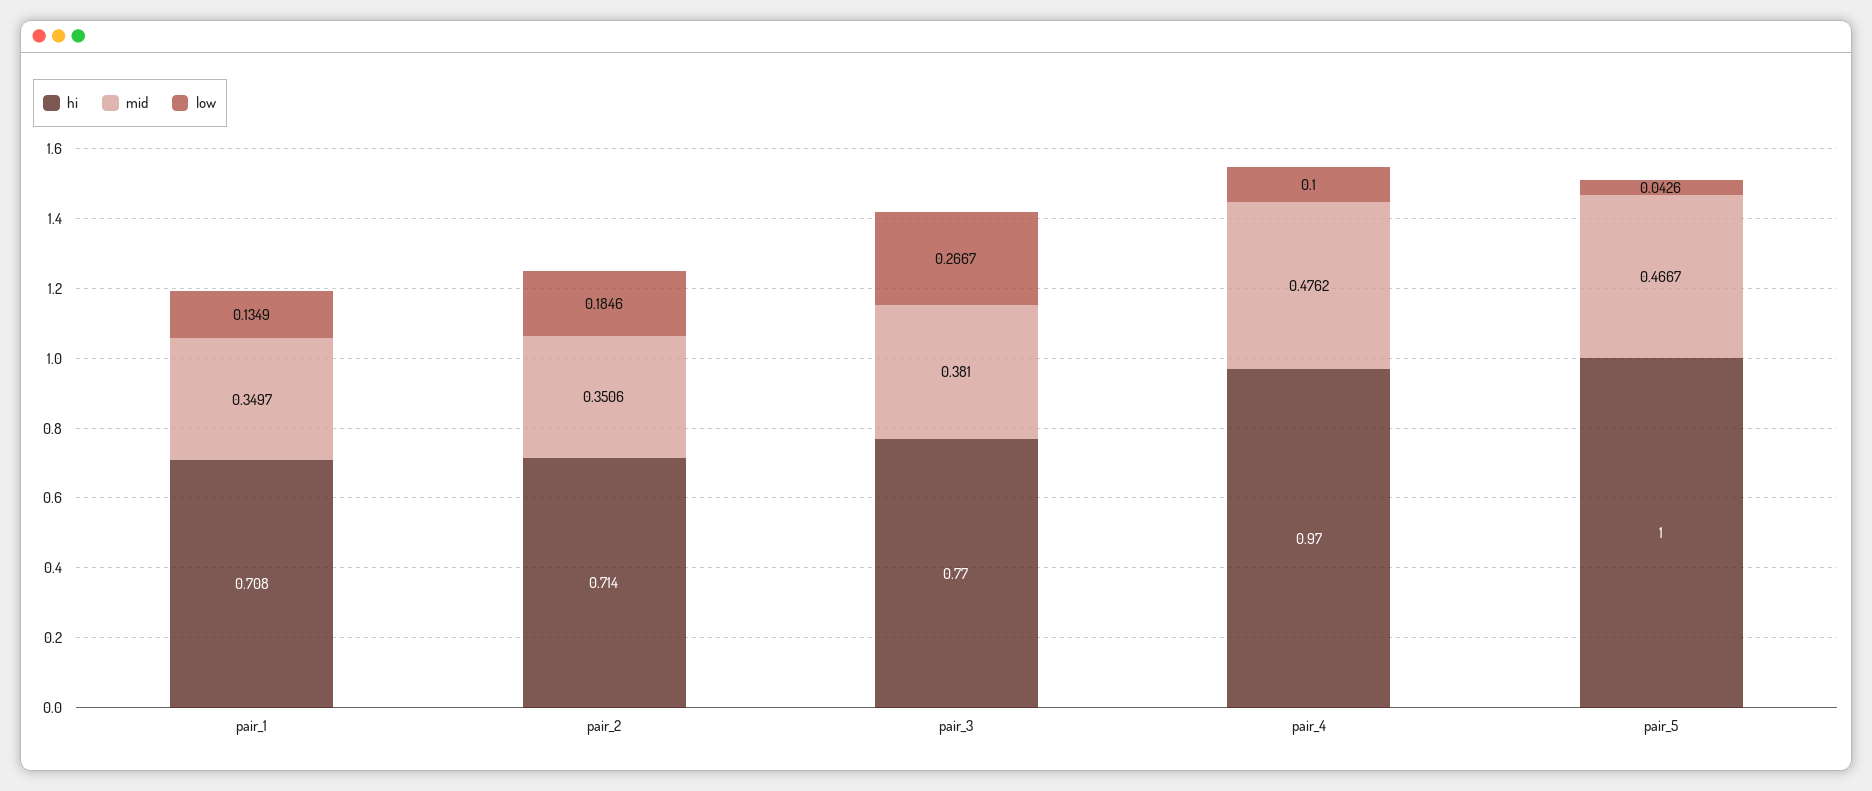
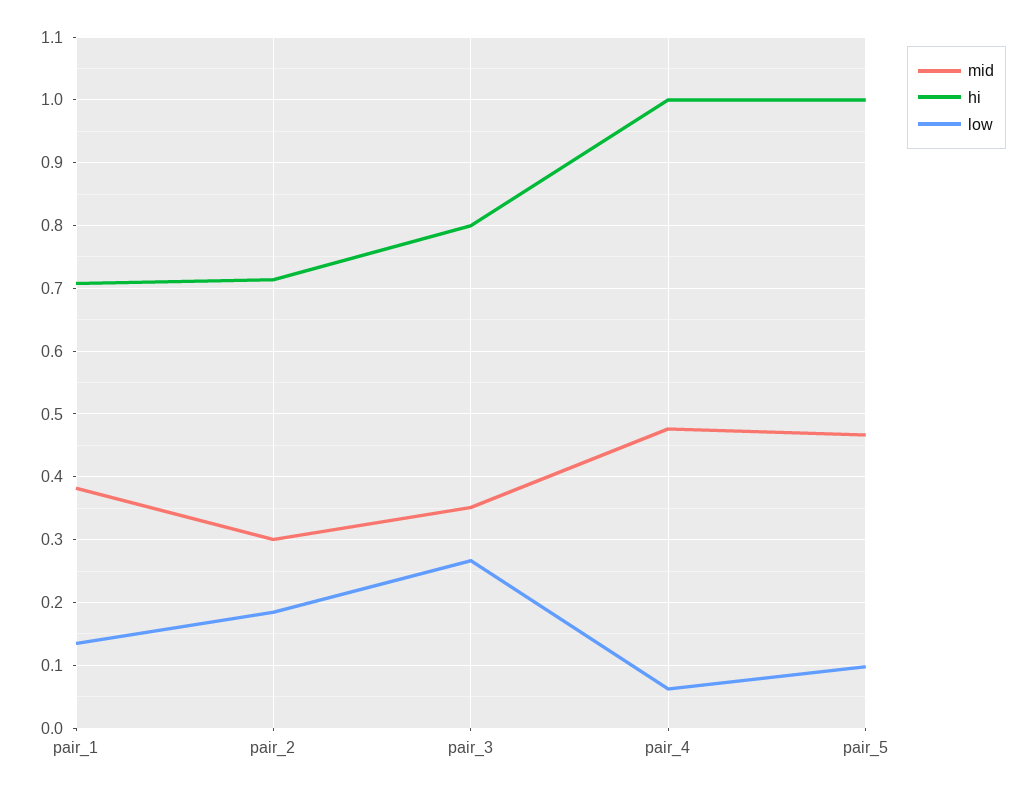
mid, pair_1: 0.3497 -> 0.38
mid, pair_2: 0.3506 -> 0.3
hi, pair_3: 0.77 -> 0.8
mid, pair_3: 0.381 -> 0.35
hi, pair_4: 0.97 -> 1
low, pair_4: 0.1 -> 0.06
low, pair_5: 0.0426 -> 0.1

